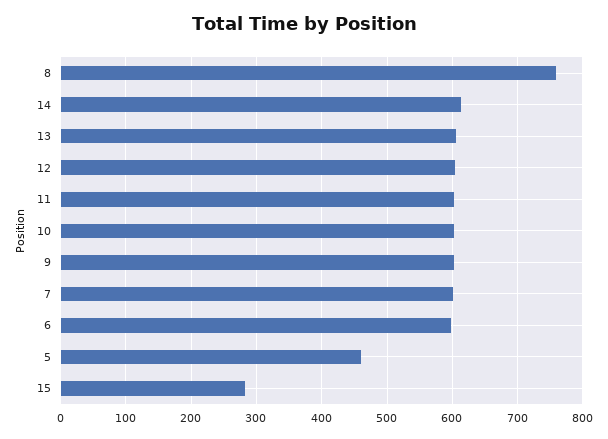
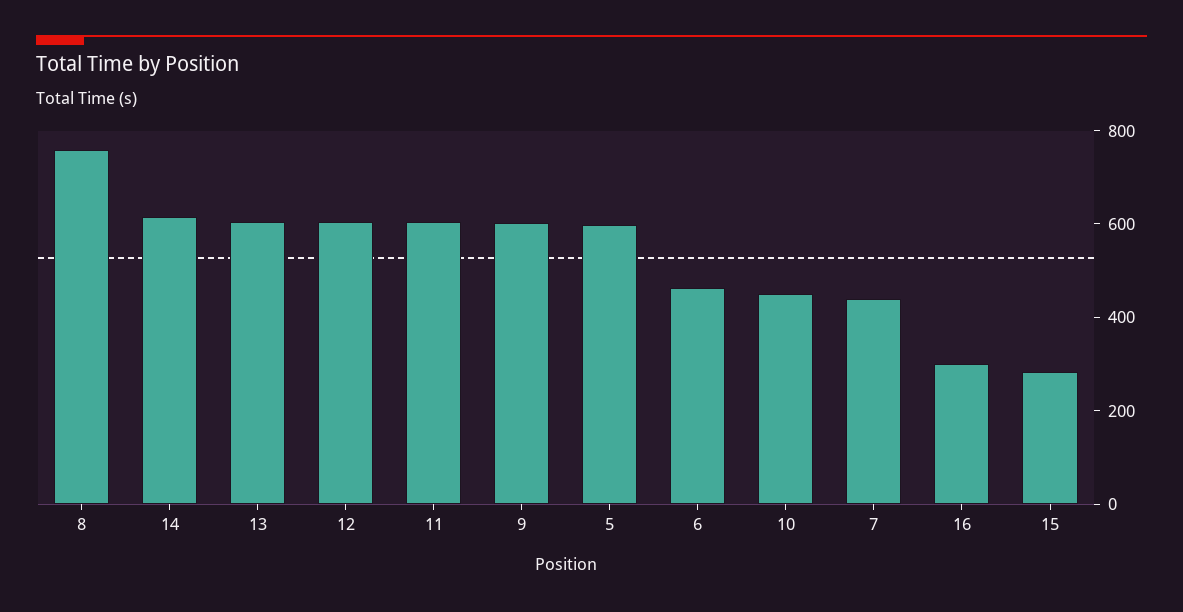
10: 600 -> 450
7: 600 -> 450
6: 600 -> 450
5: 460 -> 600
16: none -> 300

